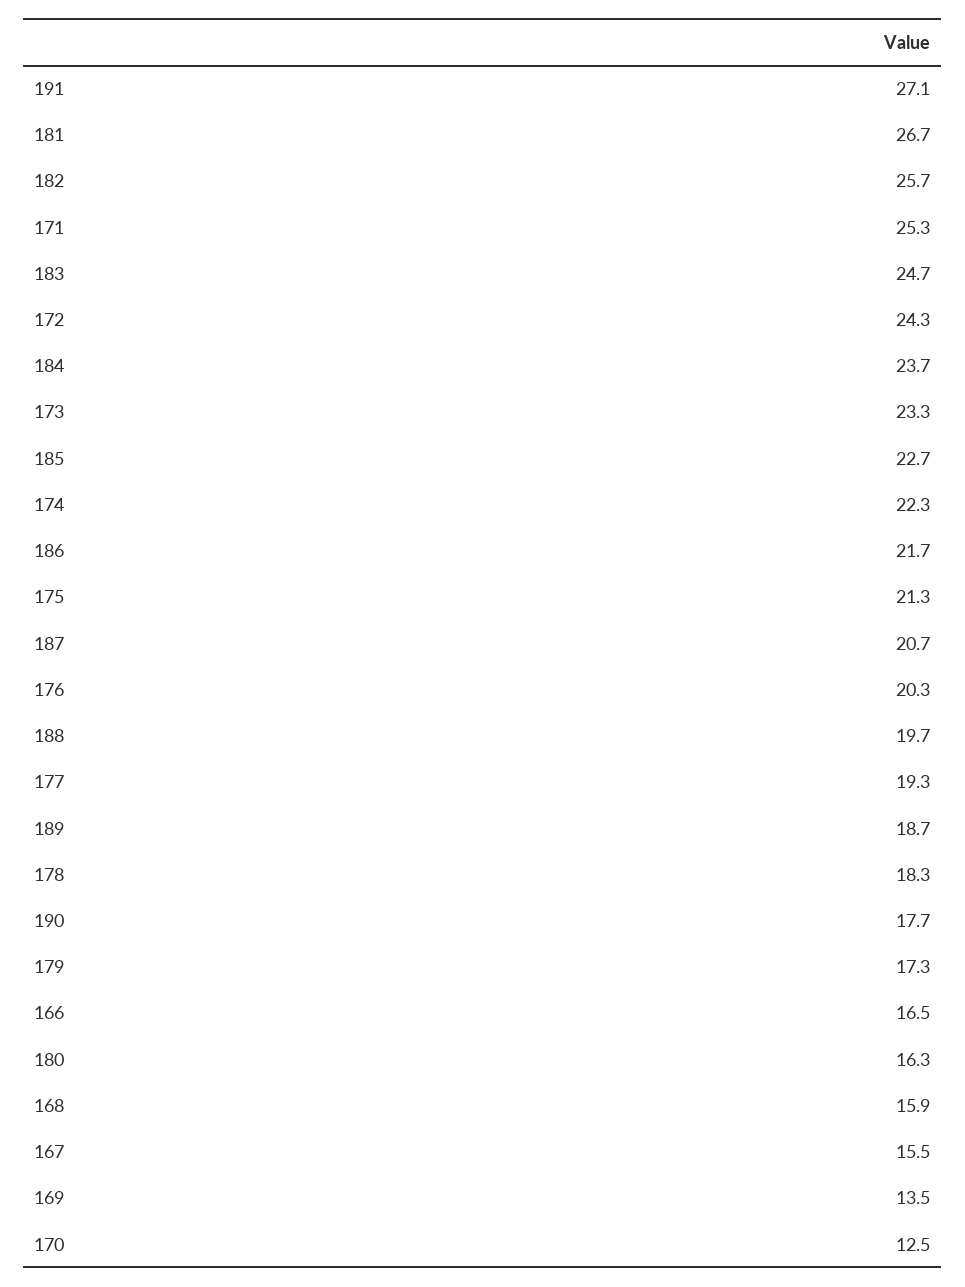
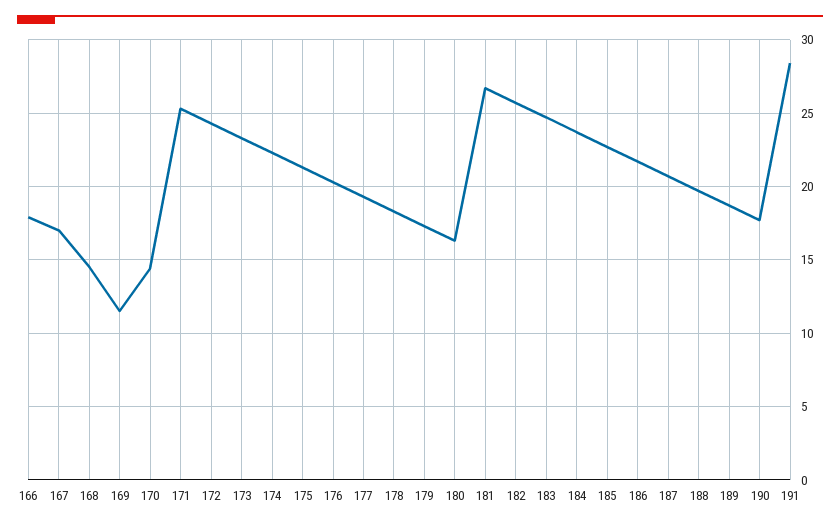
191: 27.1 -> 28.5
166: 16.5 -> 18
168: 15.9 -> 14.5
167: 15.5 -> 17
169: 13.5 -> 11.5
170: 12.5 -> 14.5

